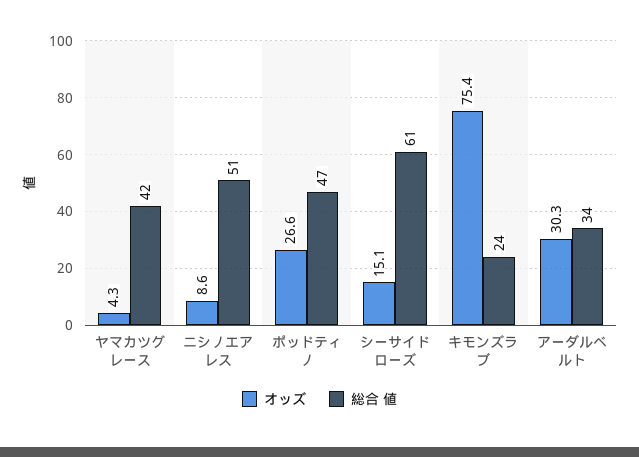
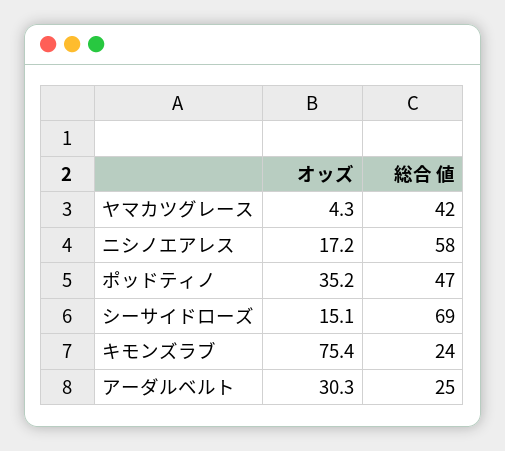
オッズ, ニシノエアレス: 8.6 -> 17.2
総合 値, ニシノエアレス: 51 -> 58
オッズ, ポッドティノ: 26.6 -> 35.2
総合 値, シーサイドローズ: 61 -> 69
総合 値, アーダルベルト: 34 -> 25

